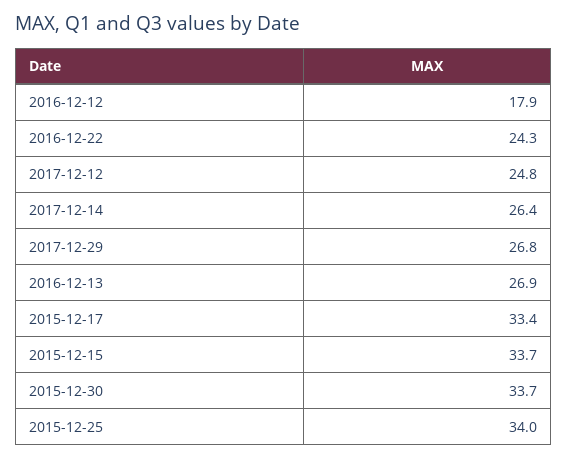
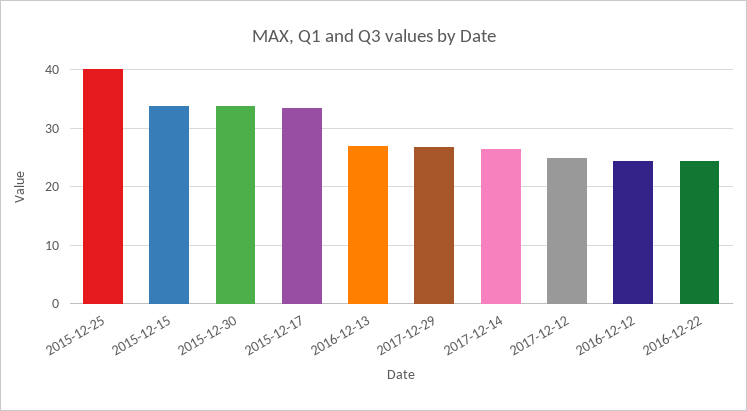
2016-12-12: 17.9 -> 24
2015-12-25: 34 -> 40

